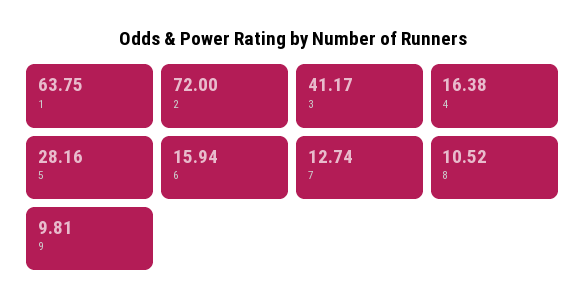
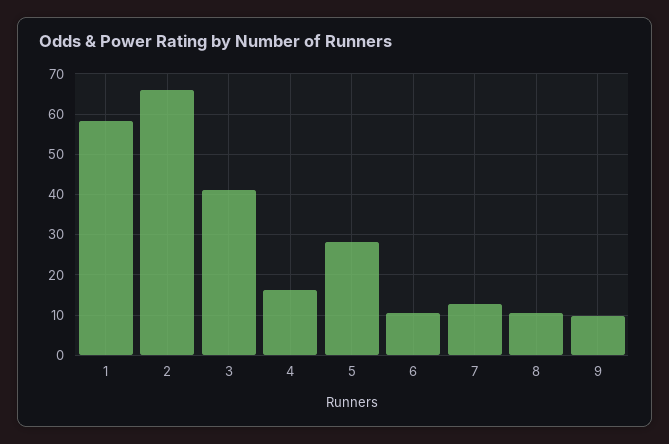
1: 63.75 -> 58
2: 72 -> 66
6: 15.94 -> 10

